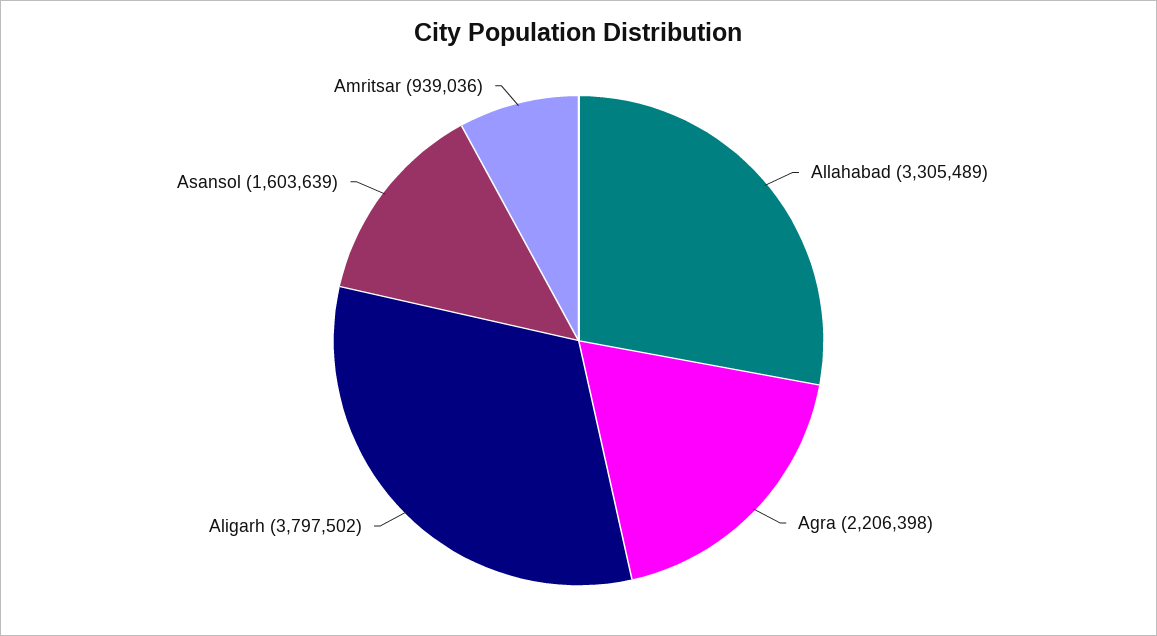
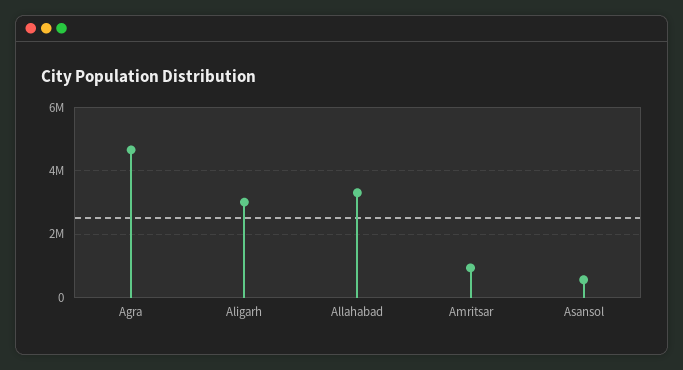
Agra: 2206398 -> 4600000
Aligarh: 3797502 -> 3000000
Asansol: 1603639 -> 600000

